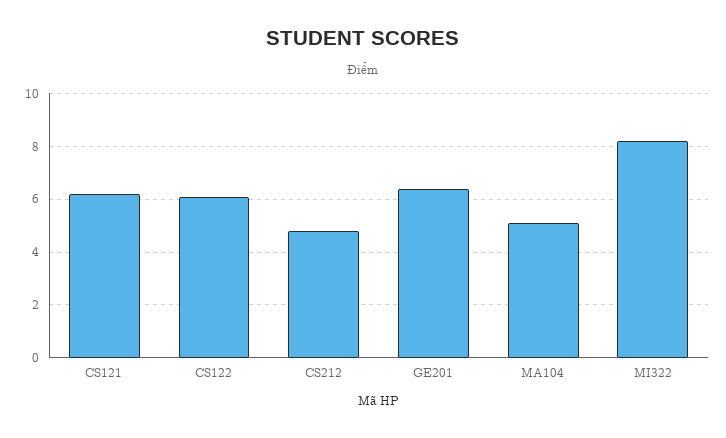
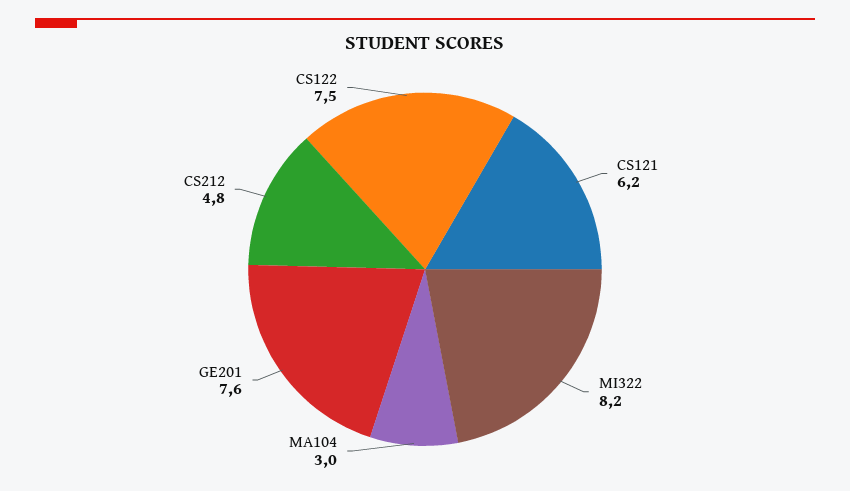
CS122: 6 -> 7.5
GE201: 6.5 -> 7.6
MA104: 5 -> 3

